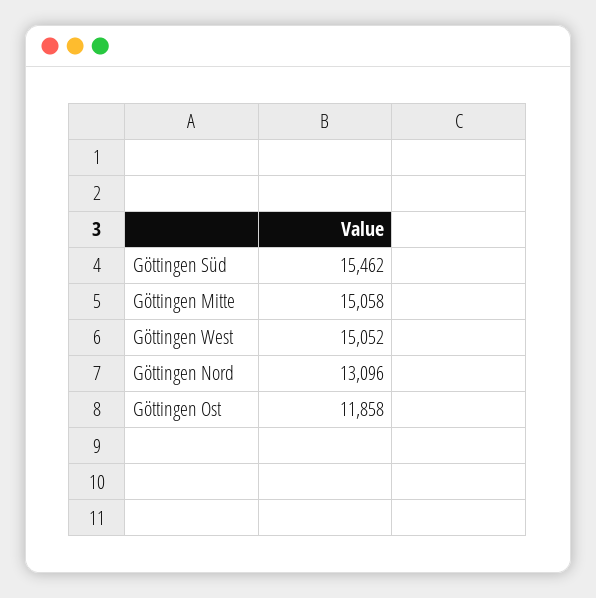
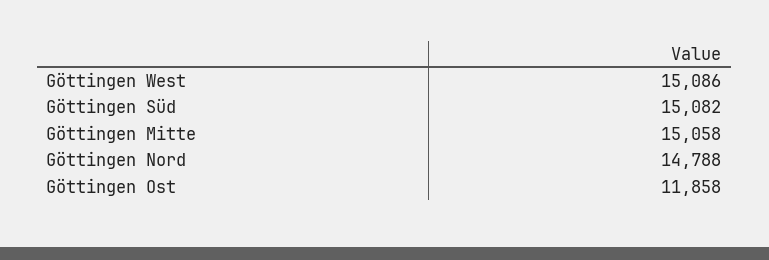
Göttingen Süd: 15462 -> 15082
Göttingen West: 15052 -> 15086
Göttingen Nord: 13096 -> 14788

